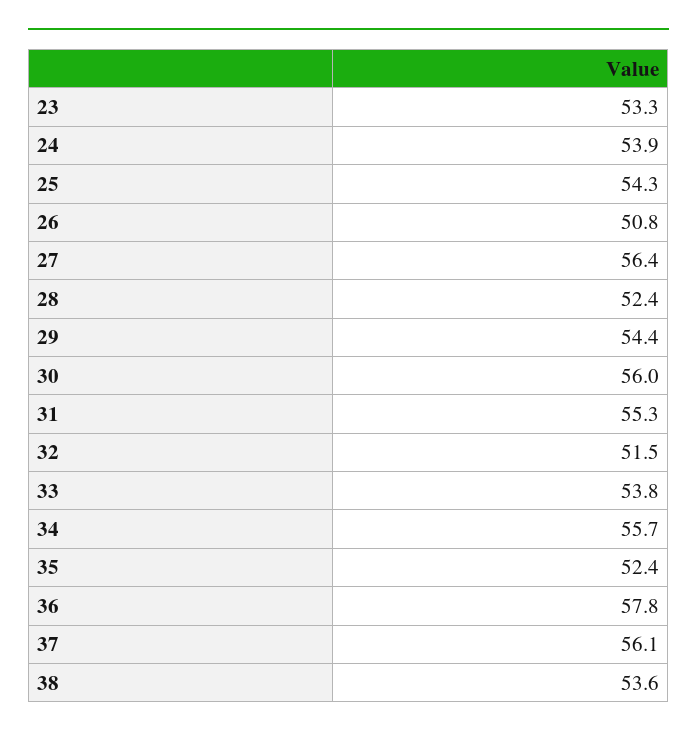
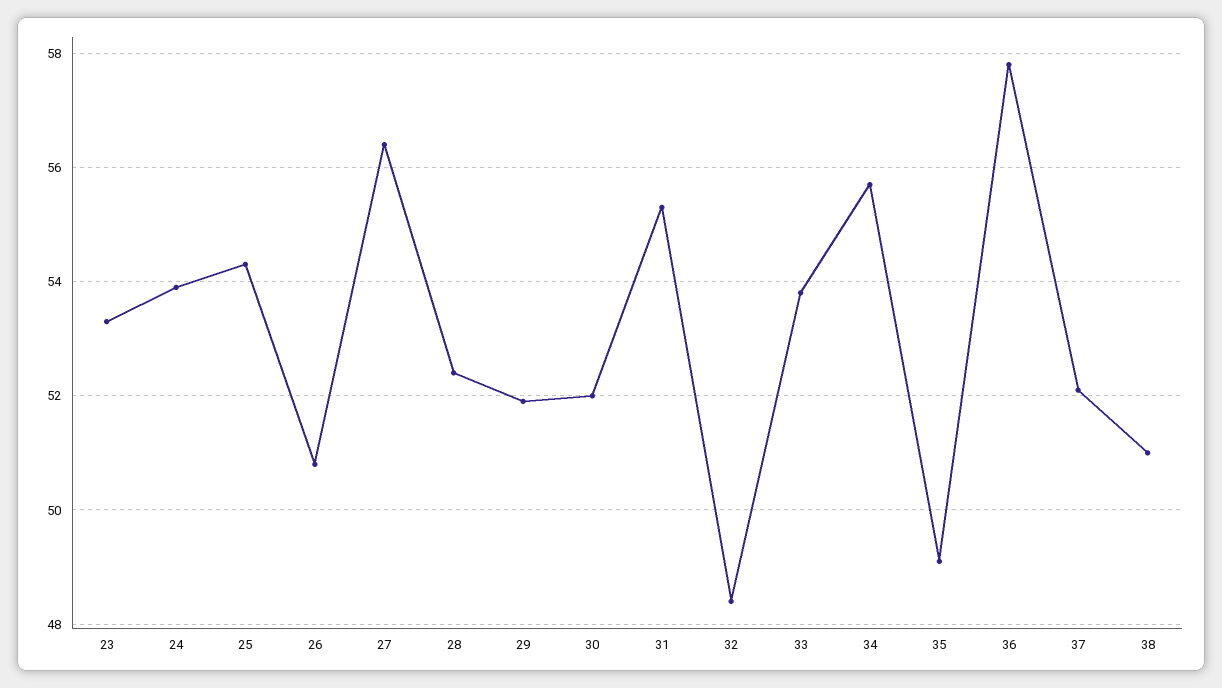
29: 54.4 -> 52
30: 56 -> 52
32: 51.5 -> 48.5
35: 52.4 -> 49
37: 56.1 -> 52
38: 53.6 -> 51

